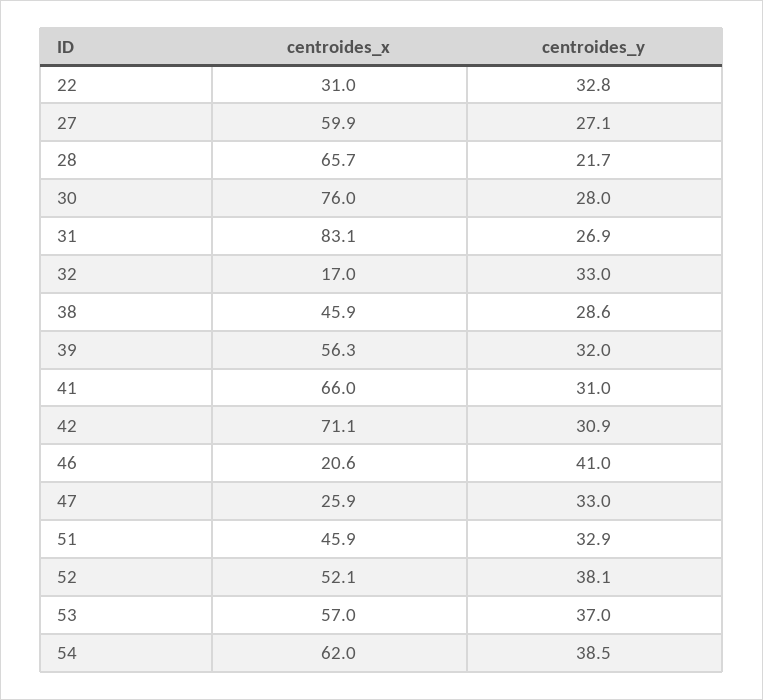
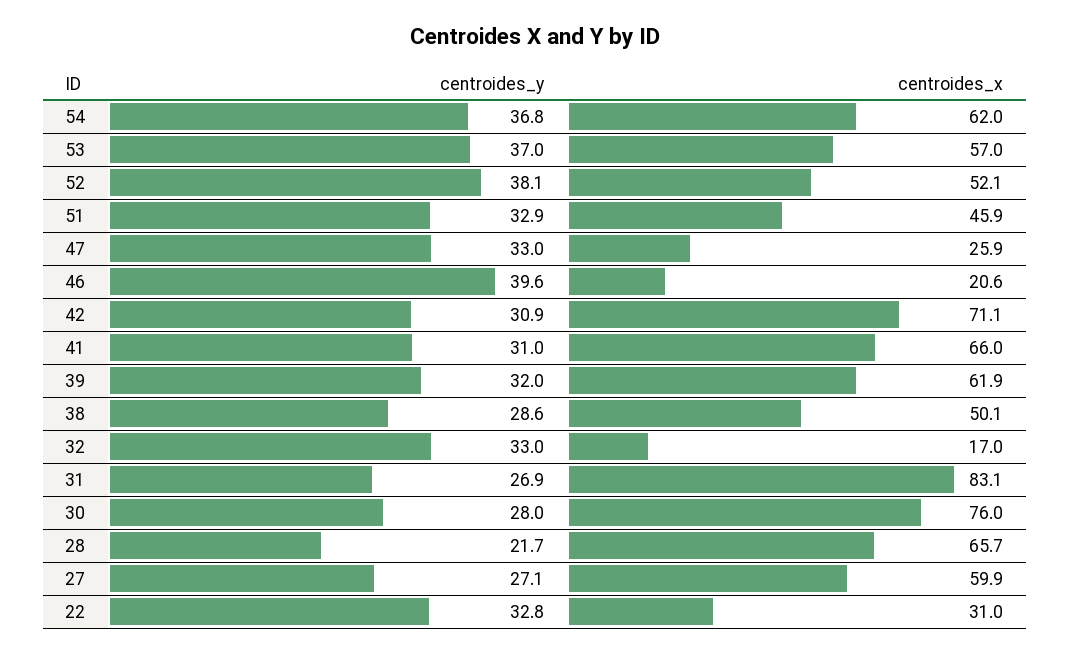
centroides_x, 38: 45.9 -> 50.1
centroides_x, 39: 56.3 -> 61.9
centroides_y, 46: 41 -> 39.6
centroides_y, 54: 38.5 -> 36.8

